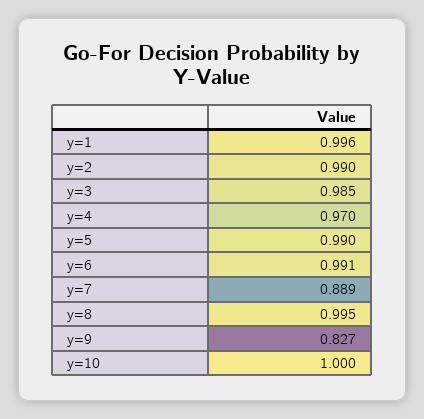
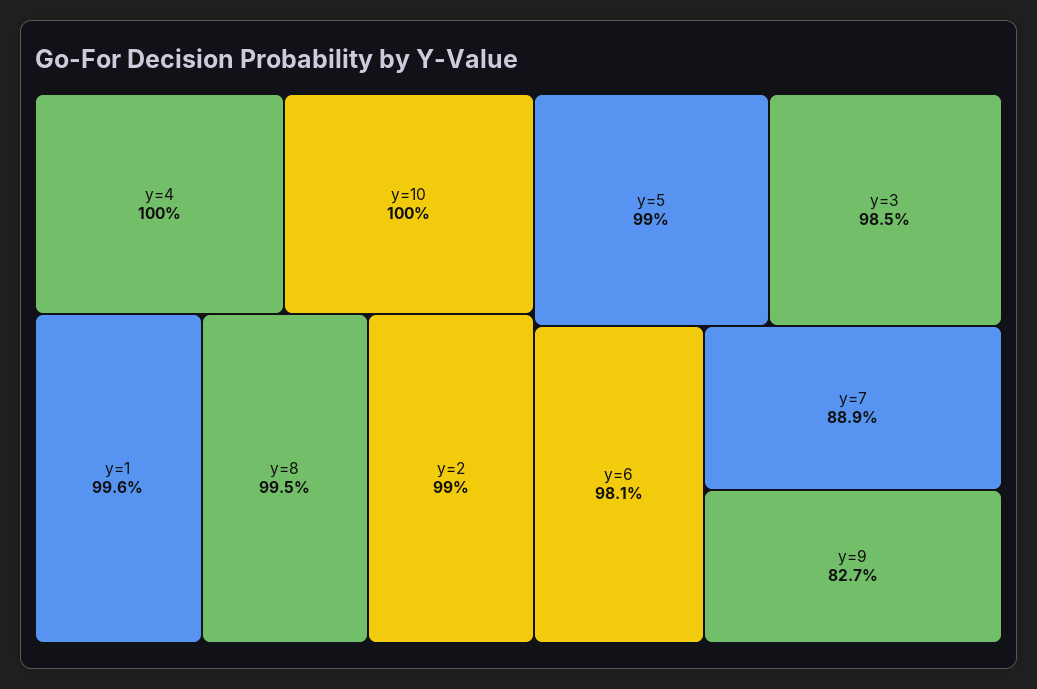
y=4: 0.97 -> 1
y=6: 0.991 -> 0.981

